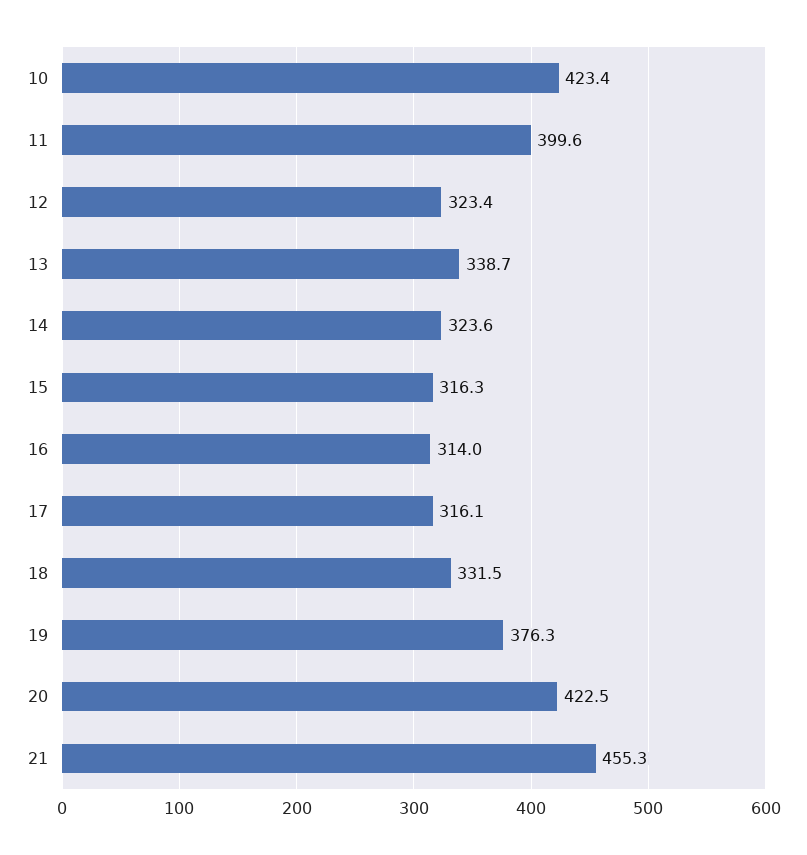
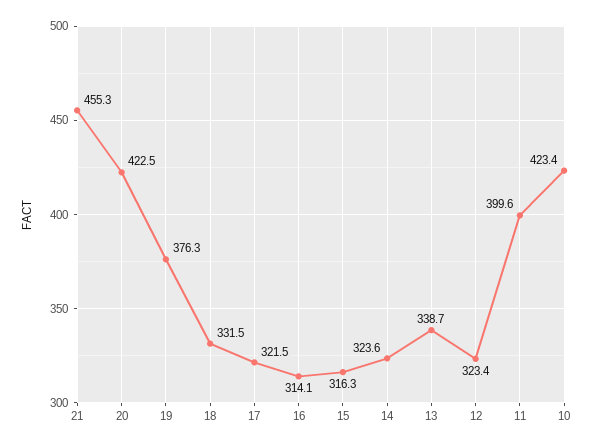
16: 314 -> 314.1
17: 316.1 -> 321.5

